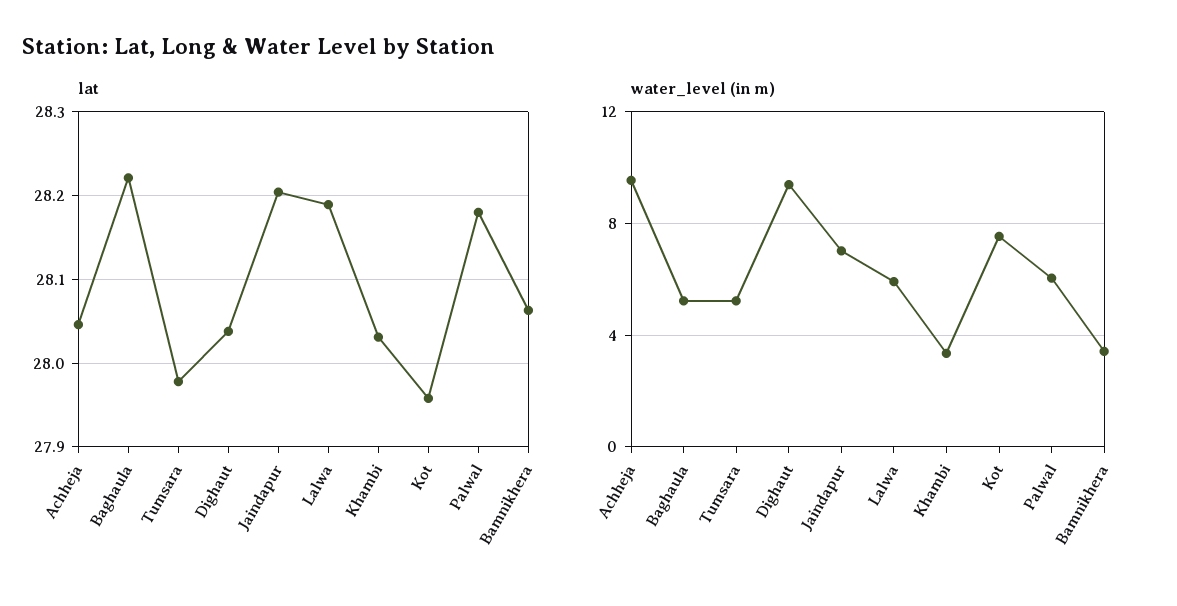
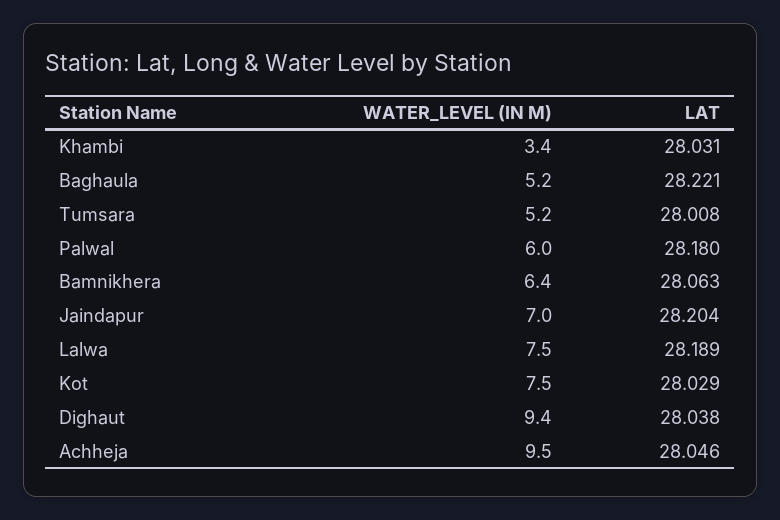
lat, Tumsara: 27.98 -> 28.008
lat, Kot: 27.96 -> 28.029
water_level (in m), Lalwa: 6 -> 7.5
water_level (in m), Bamnikhera: 3.5 -> 6.4

